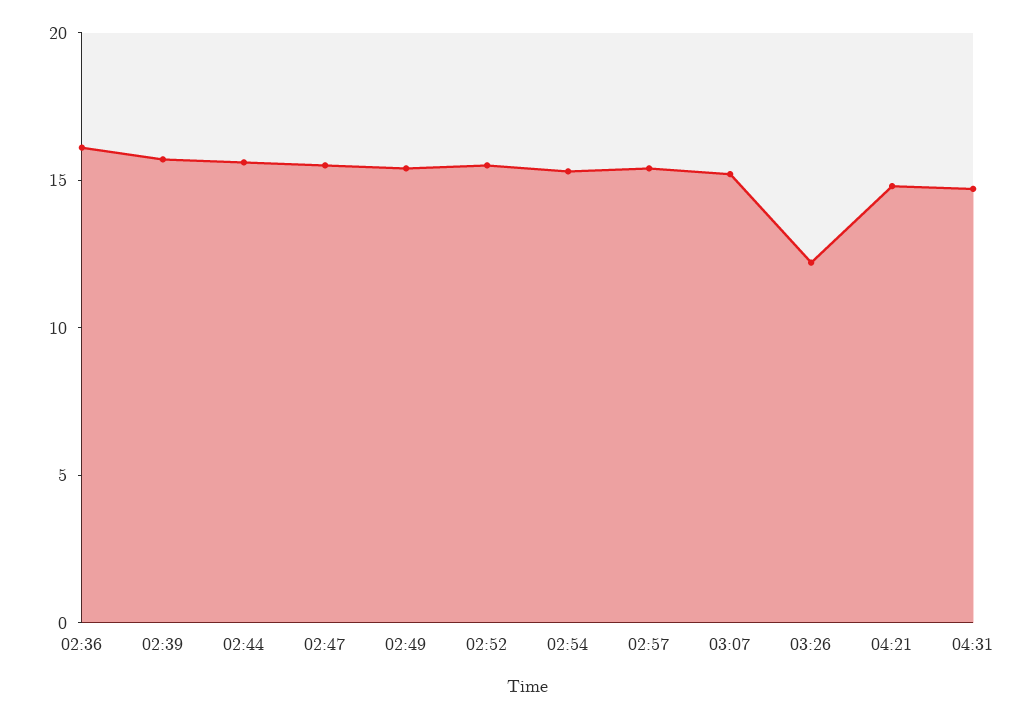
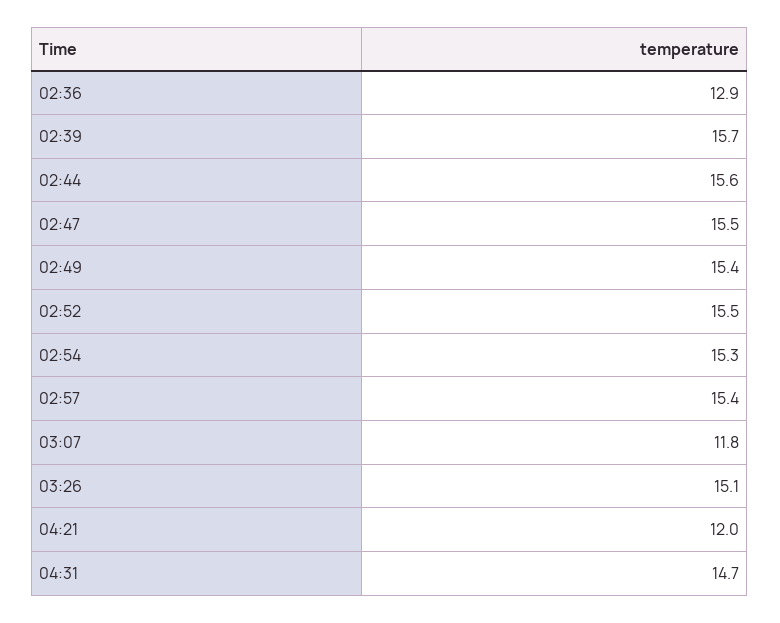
02:36: 16 -> 12.9
03:07: 15 -> 11.8
03:26: 12 -> 15.1
04:21: 15 -> 12

